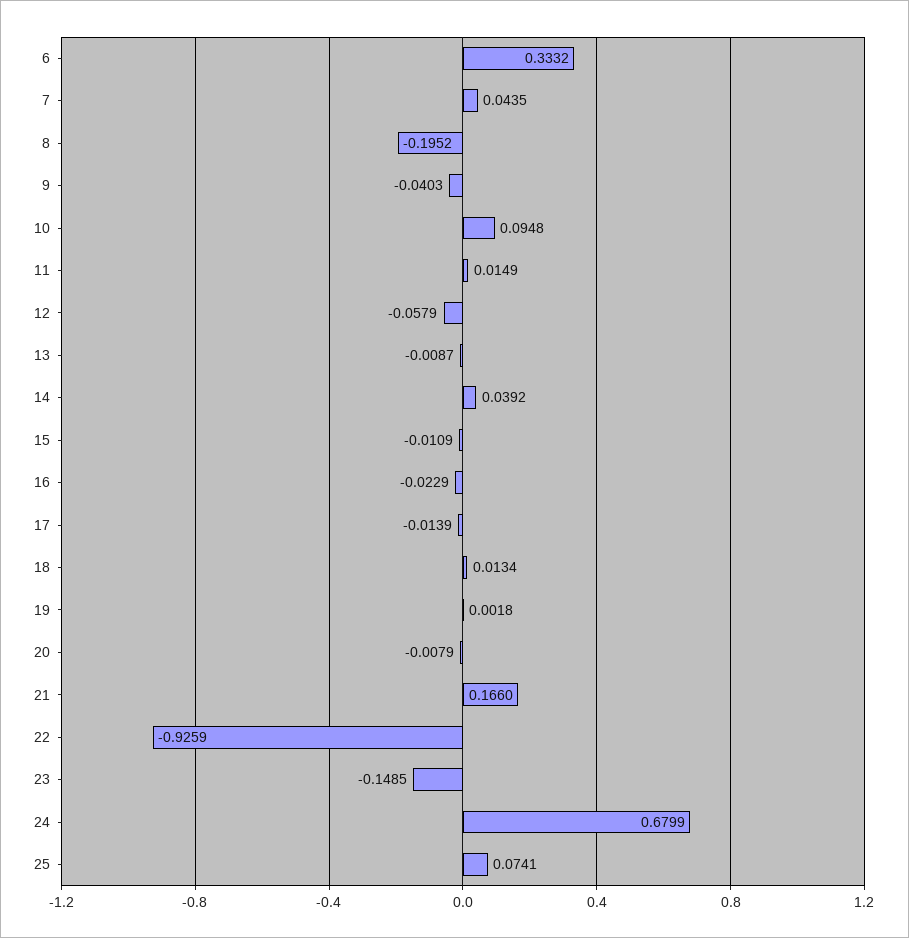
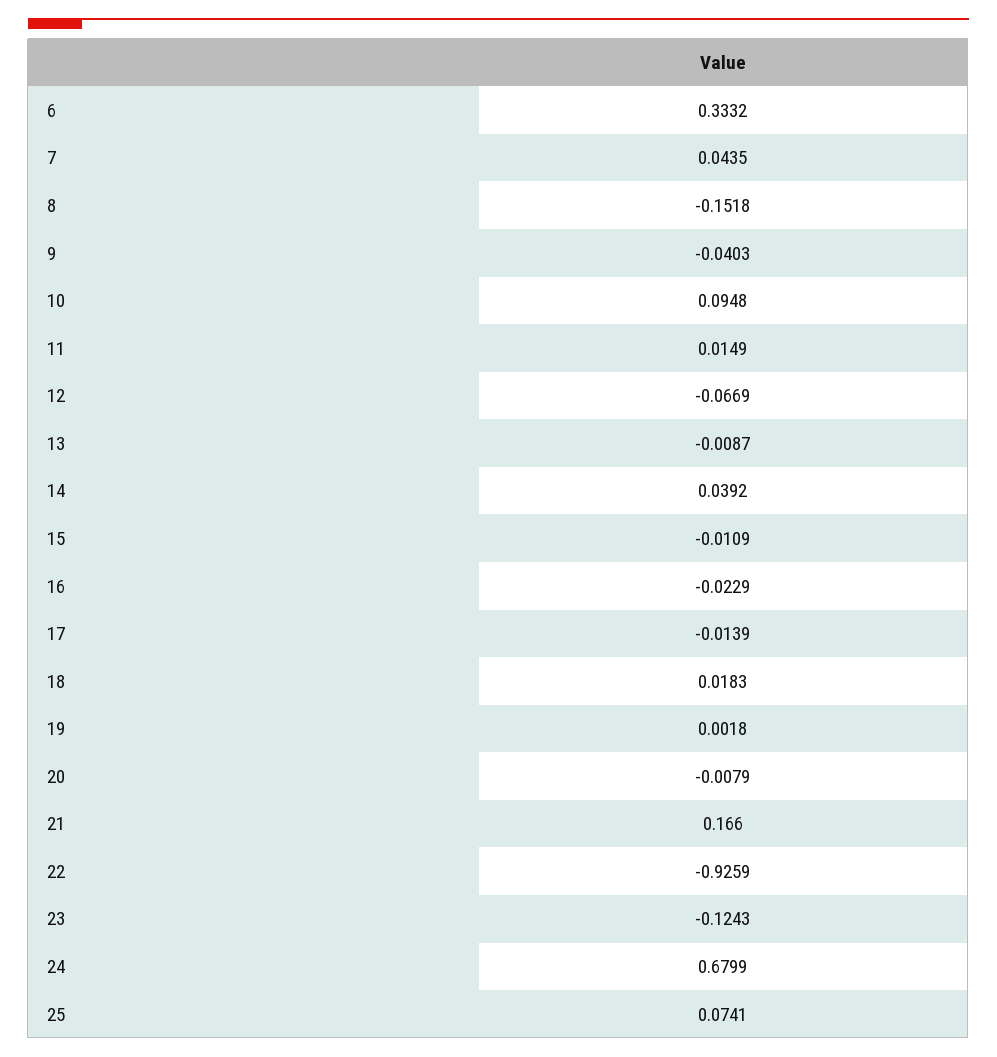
8: -0.1952 -> -0.1518
12: -0.0579 -> -0.0669
18: 0.0134 -> 0.0183
23: -0.1485 -> -0.1243

